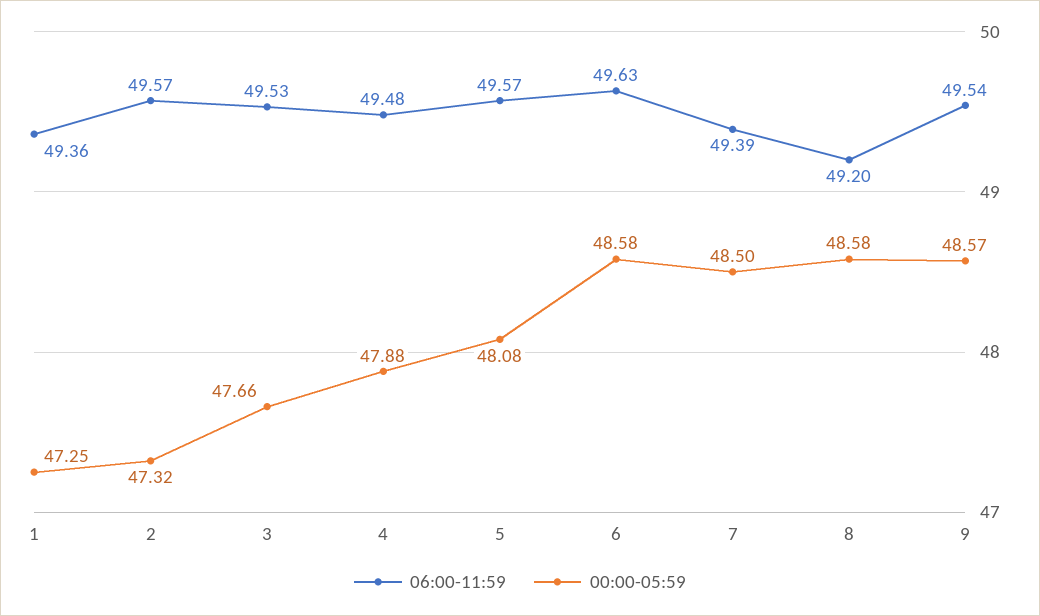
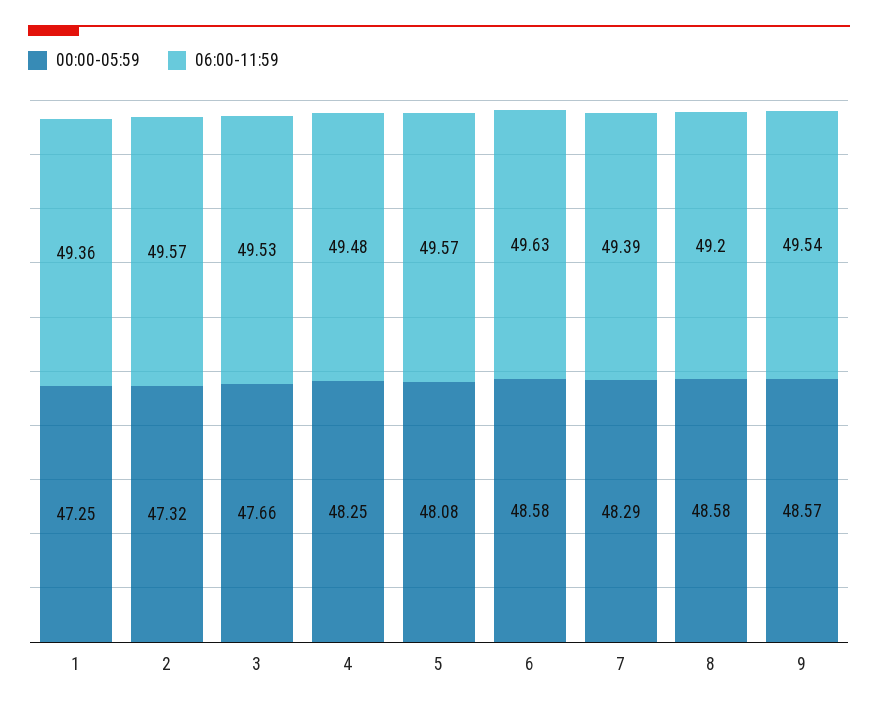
00:00-05:59, 4: 47.88 -> 48.25
00:00-05:59, 7: 48.5 -> 48.29

